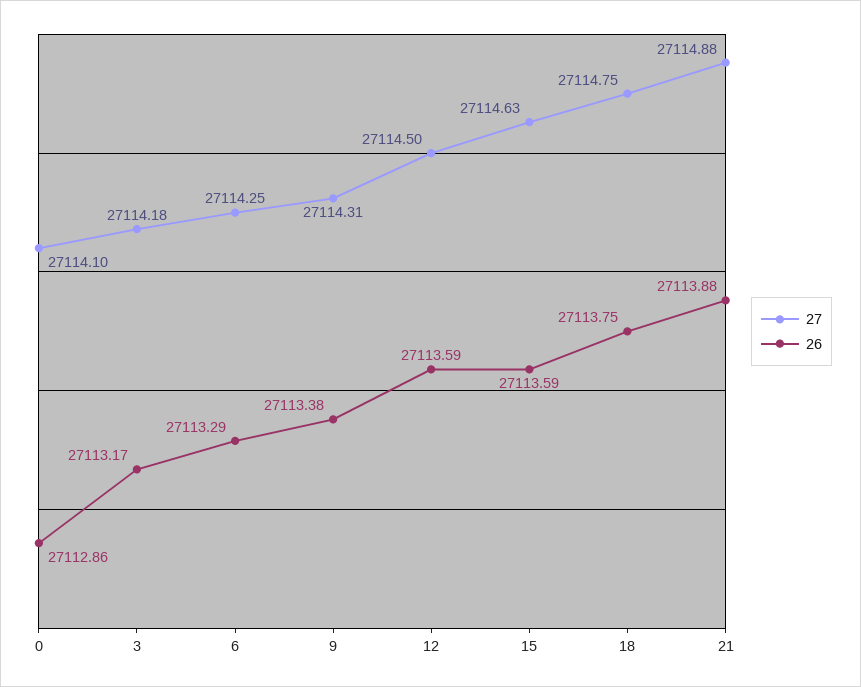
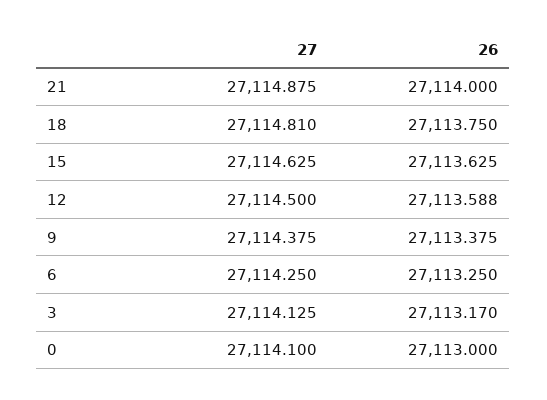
26, 0: 27112.86 -> 27113
27, 3: 27114.18 -> 27114.125
26, 6: 27113.29 -> 27113.25
27, 9: 27114.31 -> 27114.375
26, 15: 27113.59 -> 27113.625
27, 18: 27114.75 -> 27114.81
26, 21: 27113.88 -> 27114

